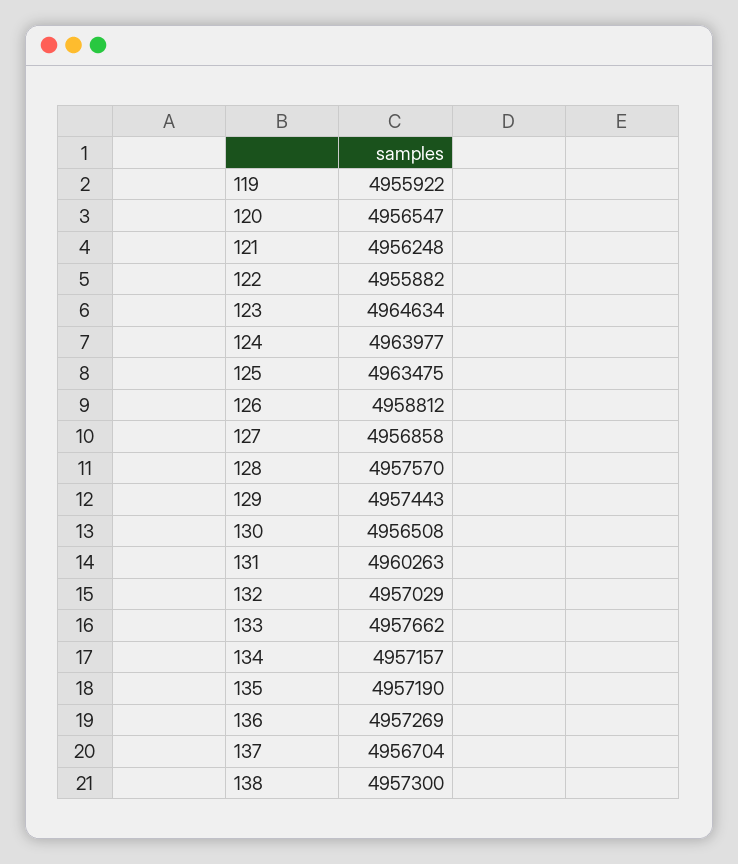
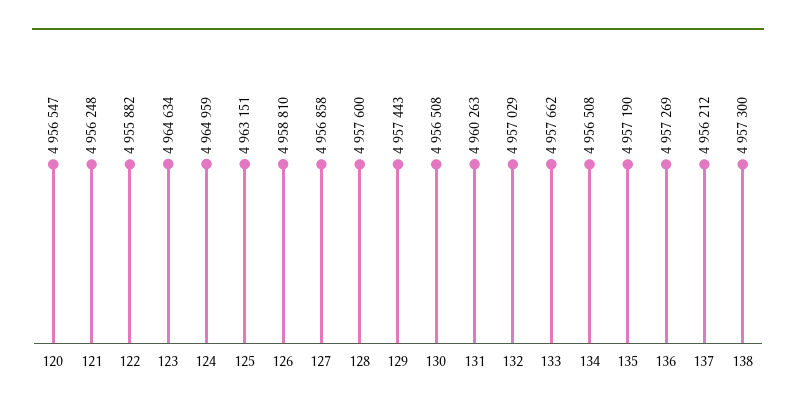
119: 4955922 -> none
124: 4963977 -> 4964959
125: 4963475 -> 4963151
126: 4958812 -> 4958810
128: 4957570 -> 4957600
134: 4957157 -> 4956508
137: 4956704 -> 4956212

